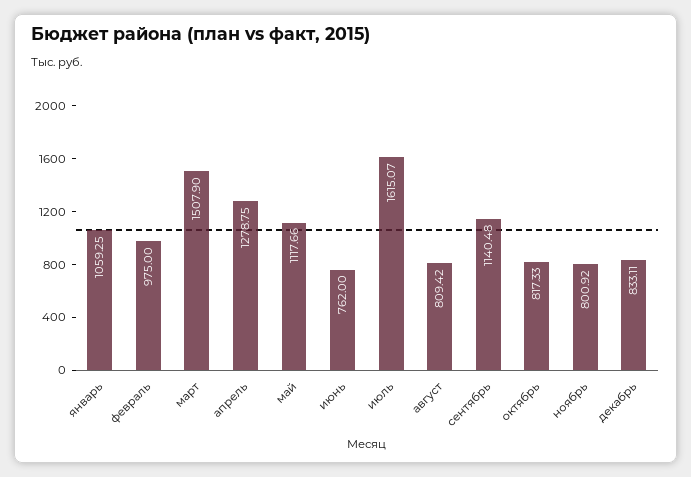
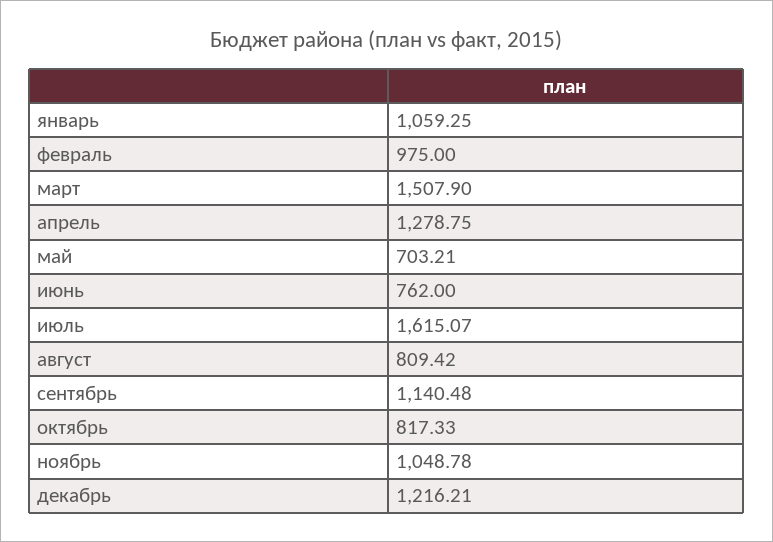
май: 1117.66 -> 703.21
ноябрь: 800.92 -> 1048.78
декабрь: 833.11 -> 1216.21

